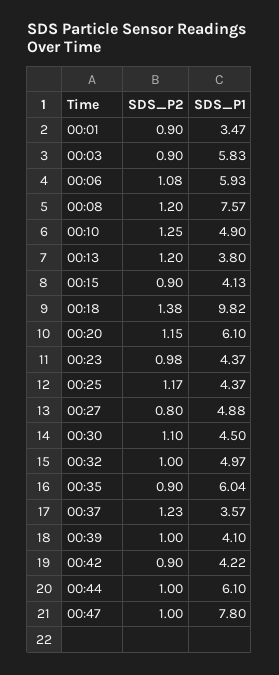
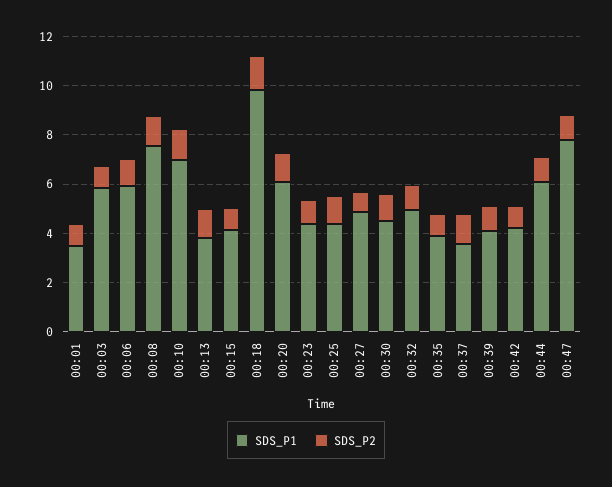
SDS_P1, 00:10: 4.9 -> 7
SDS_P1, 00:35: 6.04 -> 4

